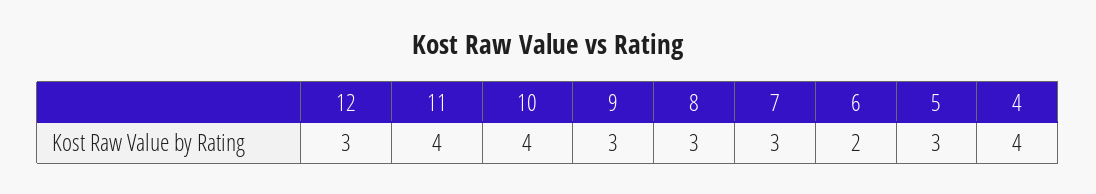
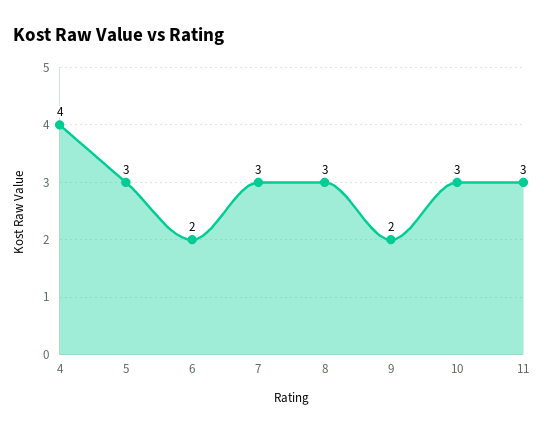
12: 3 -> none
11: 4 -> 3
10: 4 -> 3
9: 3 -> 2

